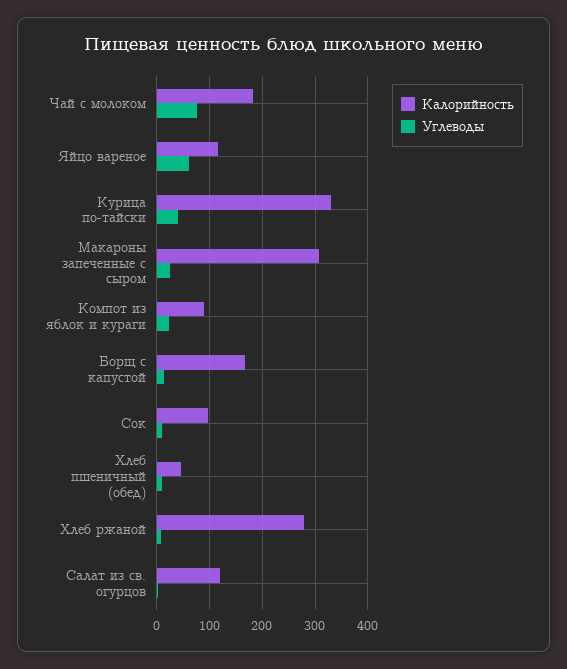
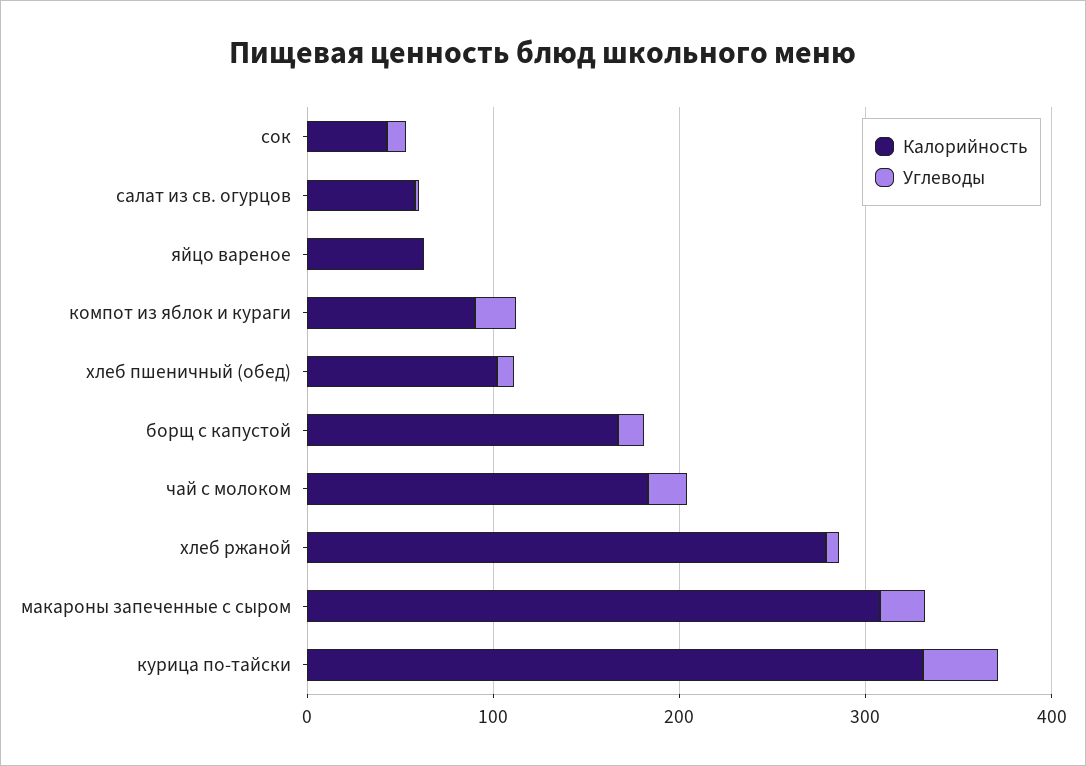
Углеводы, Чай с молоком: 80 -> 20
Калорийность, Яйцо вареное: 120 -> 60
Углеводы, Яйцо вареное: 60 -> 0
Калорийность, Сок: 100 -> 40
Калорийность, Хлеб пшеничный (обед): 40 -> 100
Калорийность, Салат из св. огурцов: 120 -> 60

